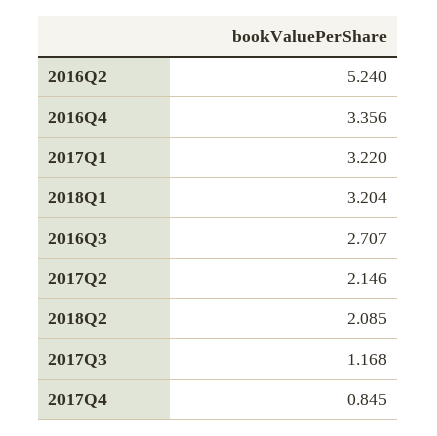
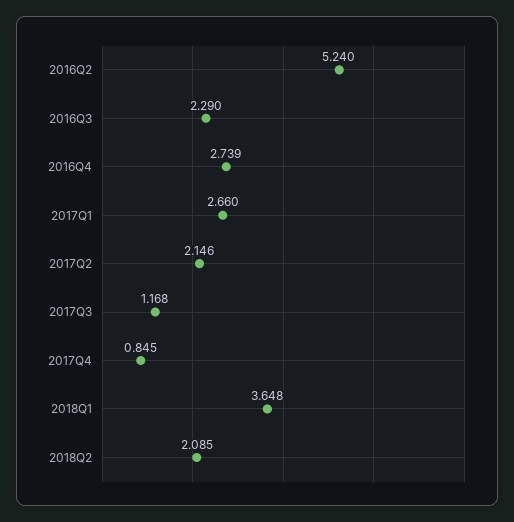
2016Q4: 3.356 -> 2.739
2017Q1: 3.22 -> 2.66
2018Q1: 3.204 -> 3.648
2016Q3: 2.707 -> 2.29

